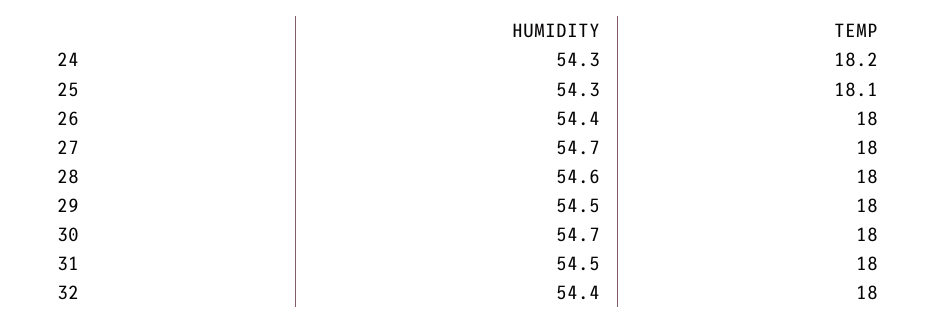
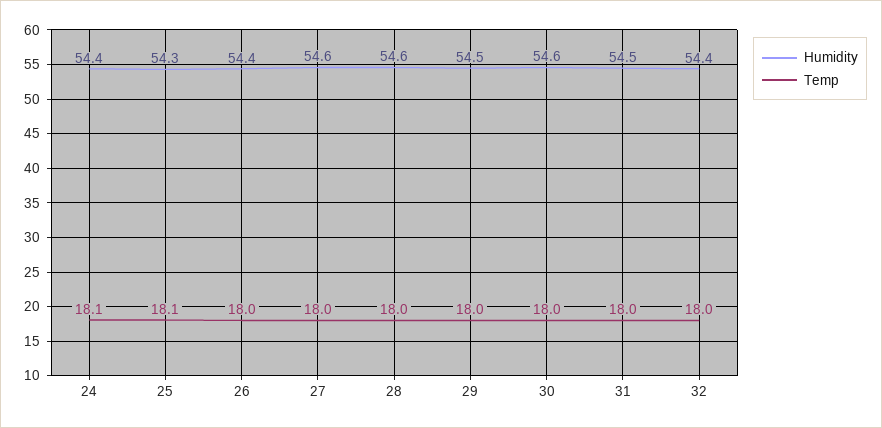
HUMIDITY, 24: 54.3 -> 54.4
TEMP, 24: 18.2 -> 18.1
HUMIDITY, 27: 54.7 -> 54.6
HUMIDITY, 30: 54.7 -> 54.6

